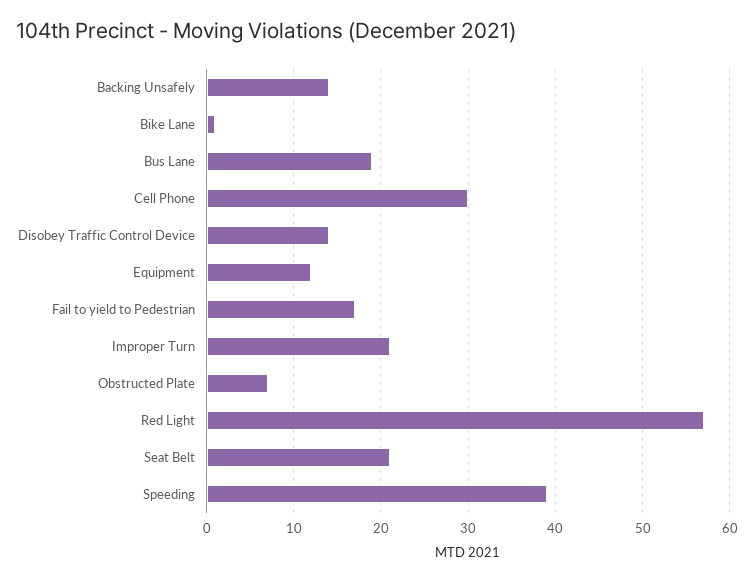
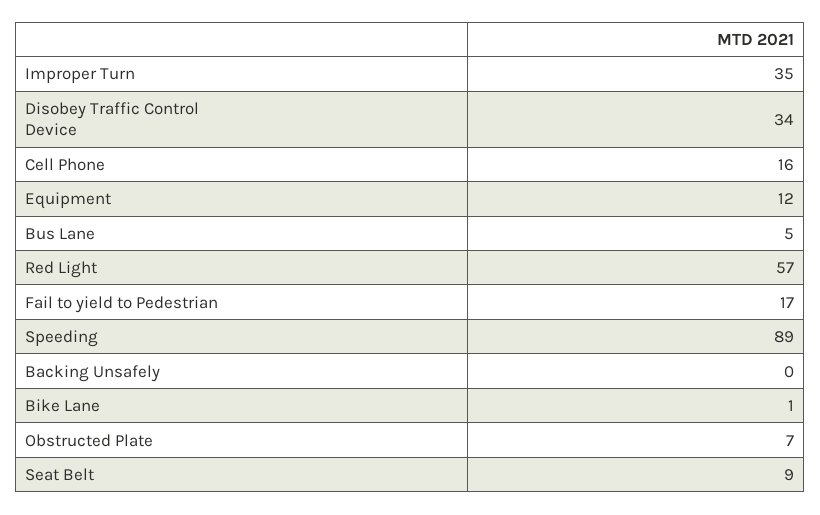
Backing Unsafely: 14 -> 0
Bus Lane: 19 -> 5
Cell Phone: 30 -> 16
Disobey Traffic Control Device: 14 -> 34
Improper Turn: 21 -> 35
Seat Belt: 21 -> 9
Speeding: 39 -> 89

